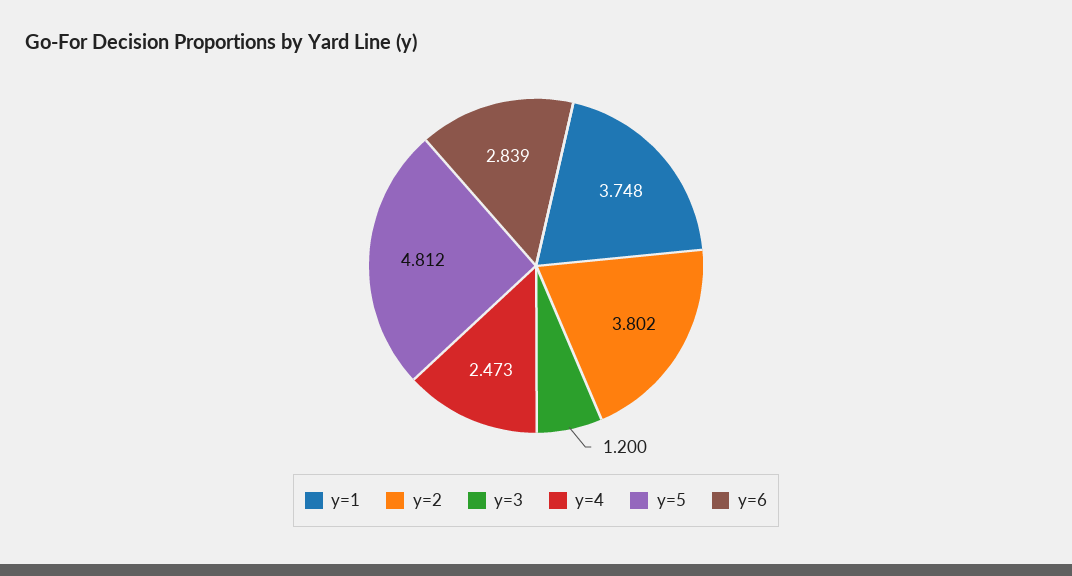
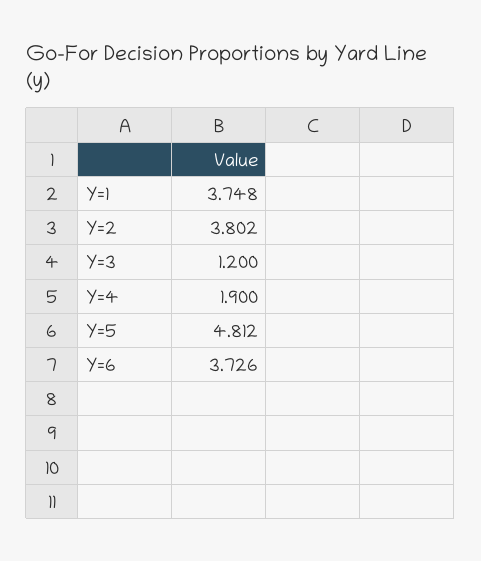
y=4: 2.473 -> 1.9
y=6: 2.839 -> 3.726

